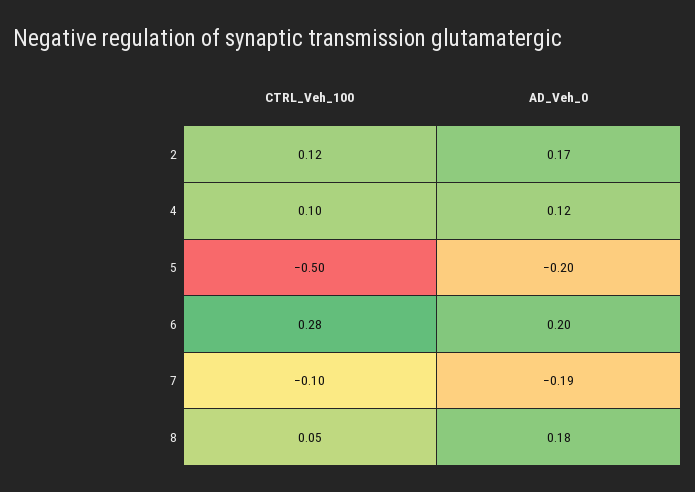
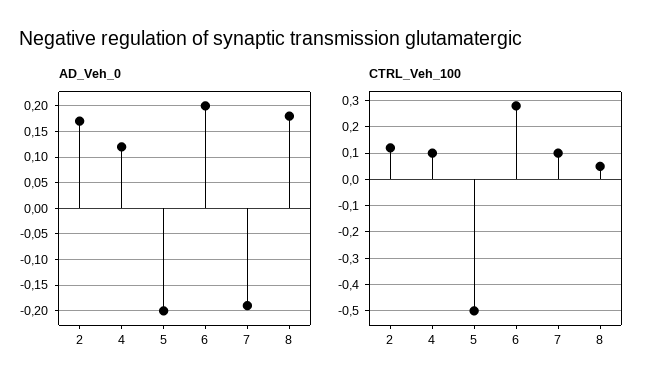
CTRL_Veh_100, 7: -0.1 -> 0.1

